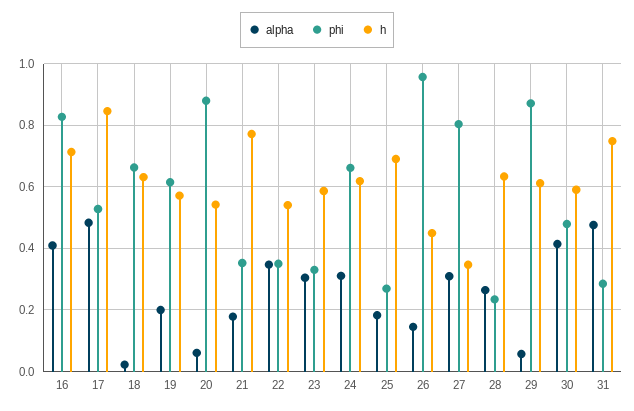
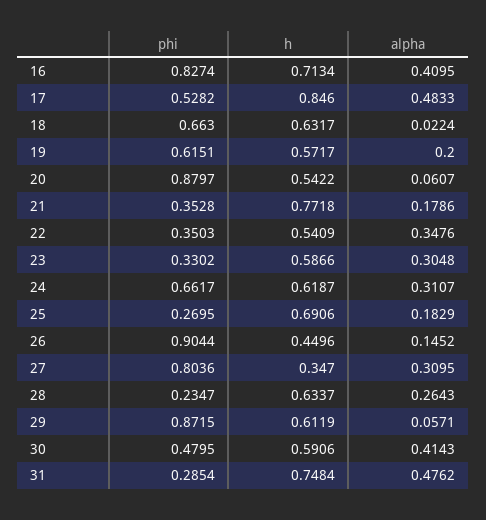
phi, 26: 0.96 -> 0.9044

